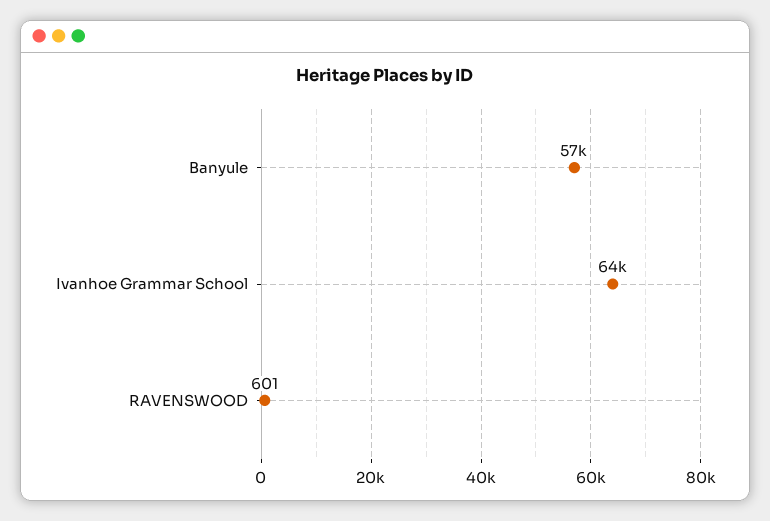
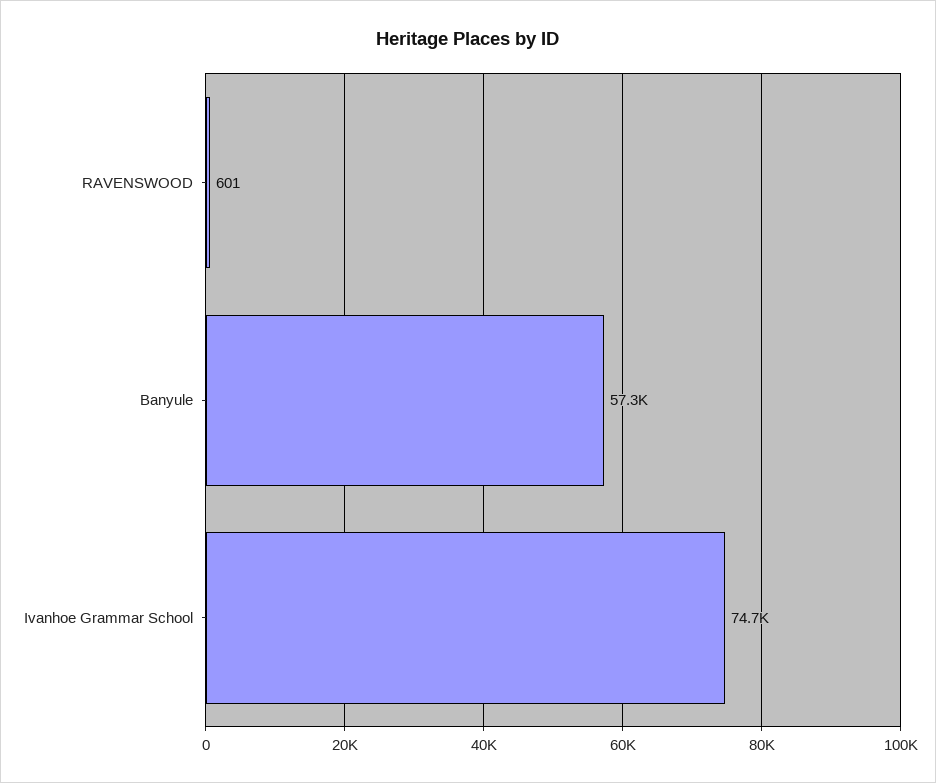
Ivanhoe Grammar School: 64000 -> 74700

